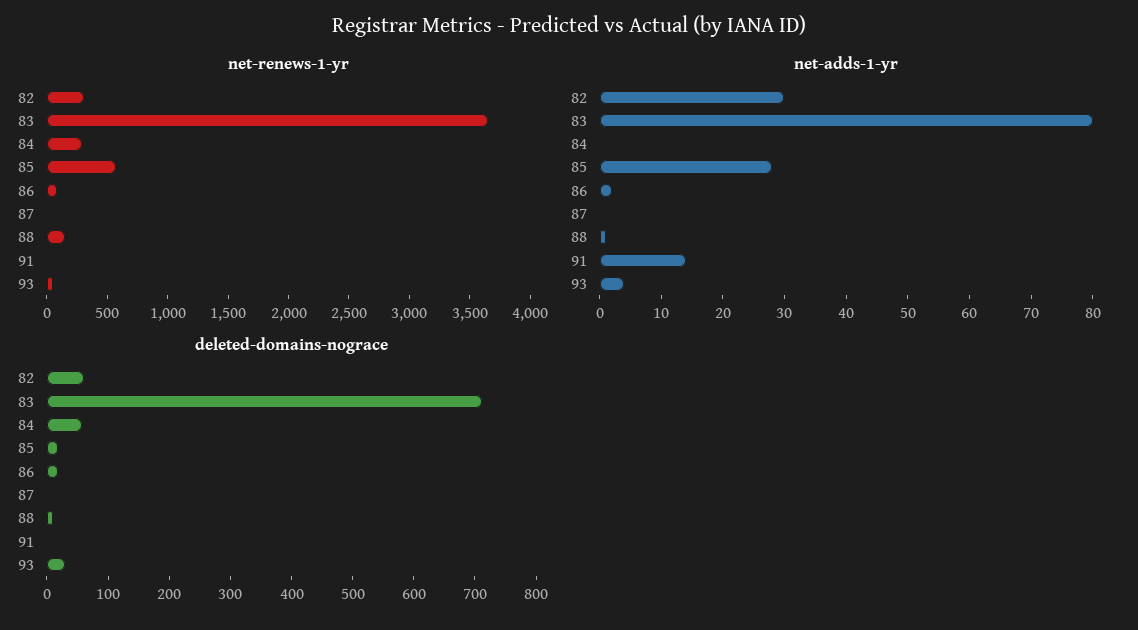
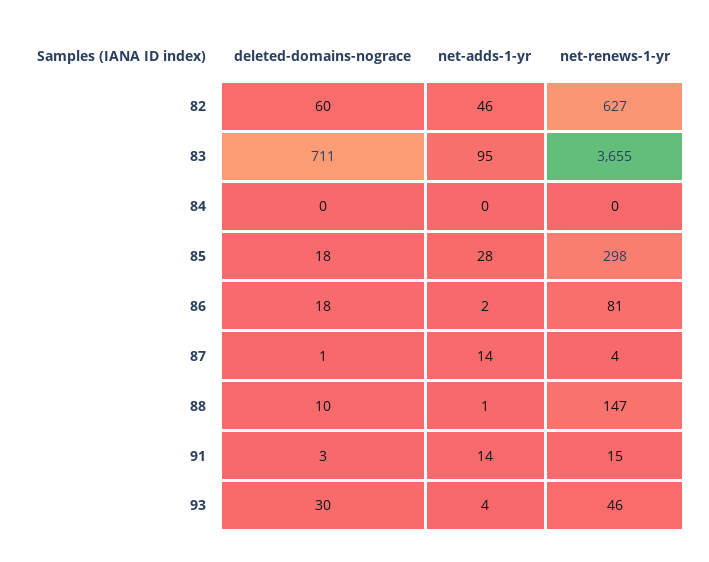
net-renews-1-yr, 82: 300 -> 627
net-renews-1-yr, 84: 300 -> 0
net-renews-1-yr, 85: 600 -> 298
net-adds-1-yr, 82: 30 -> 46
net-adds-1-yr, 83: 80 -> 95
net-adds-1-yr, 87: 0 -> 14
deleted-domains-nograce, 84: 60 -> 0

